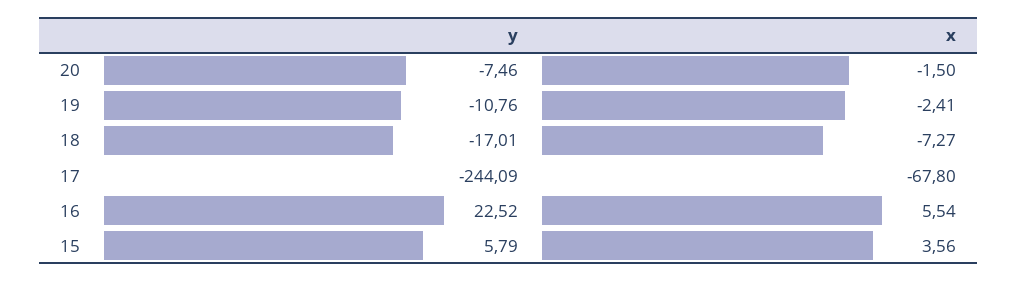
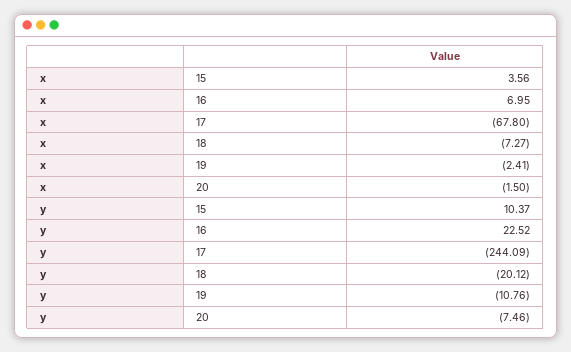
y, 18: -17.01 -> -20.12
x, 16: 5.54 -> 6.95
y, 15: 5.79 -> 10.37

